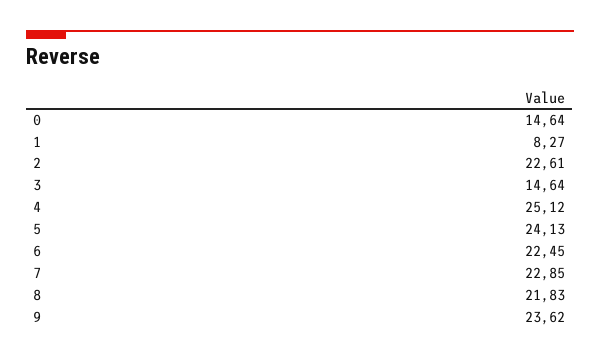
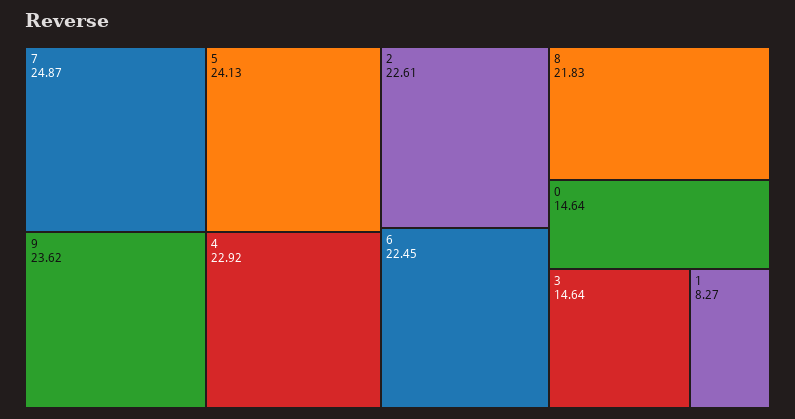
4: 25.12 -> 22.92
7: 22.85 -> 24.87

